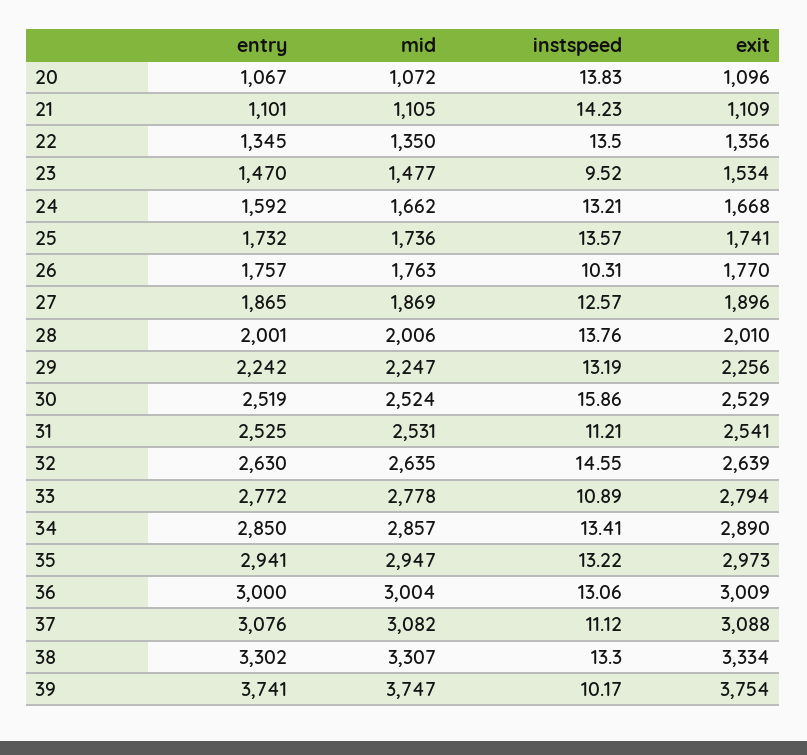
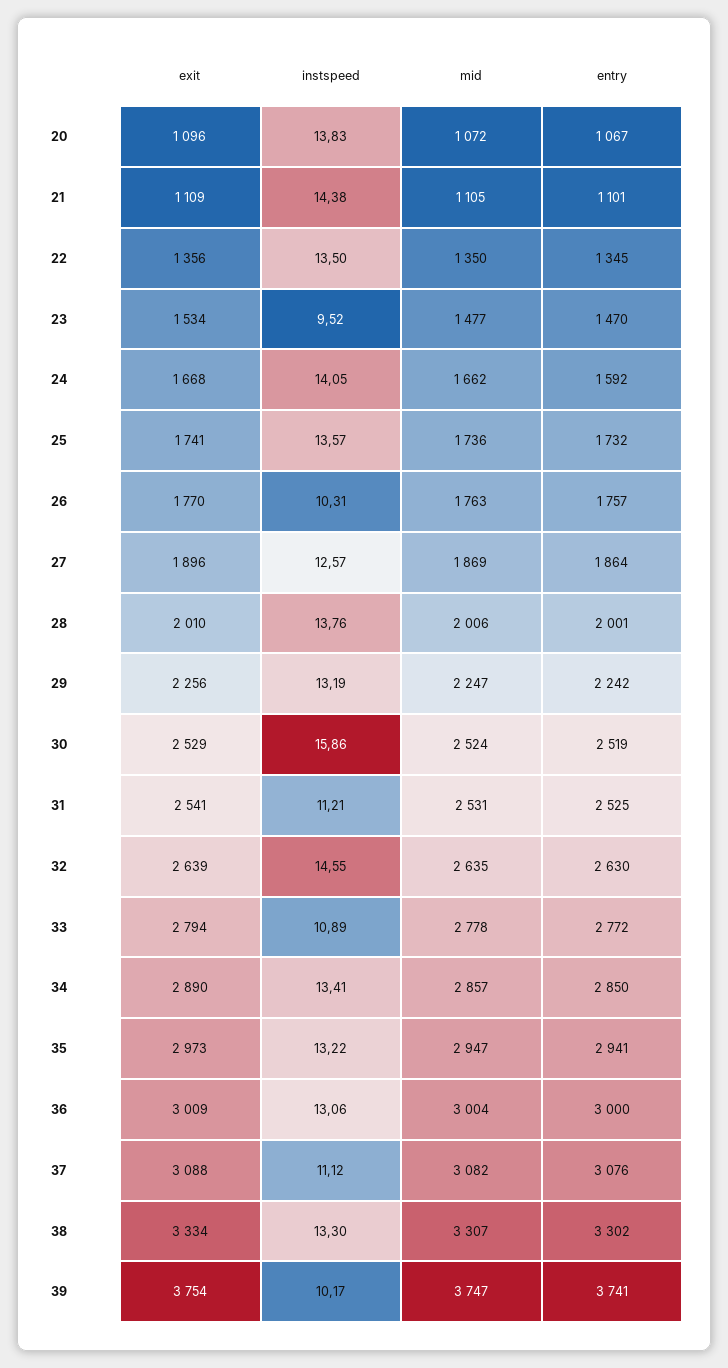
instspeed, 21: 14.23 -> 14.38
instspeed, 24: 13.21 -> 14.05
entry, 27: 1865 -> 1864

